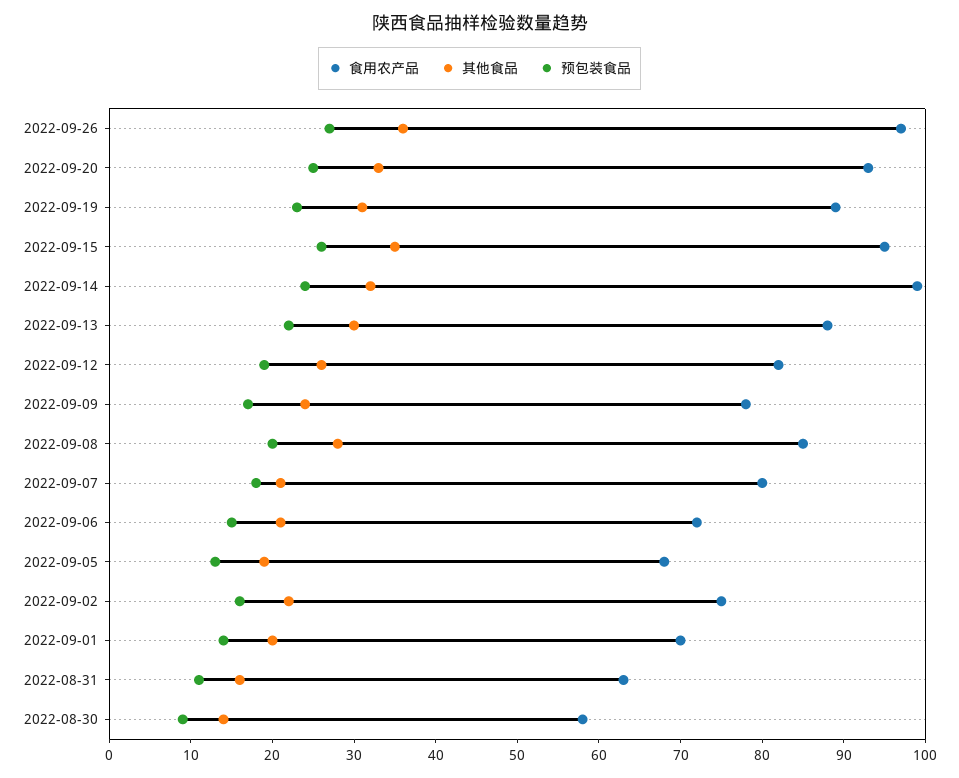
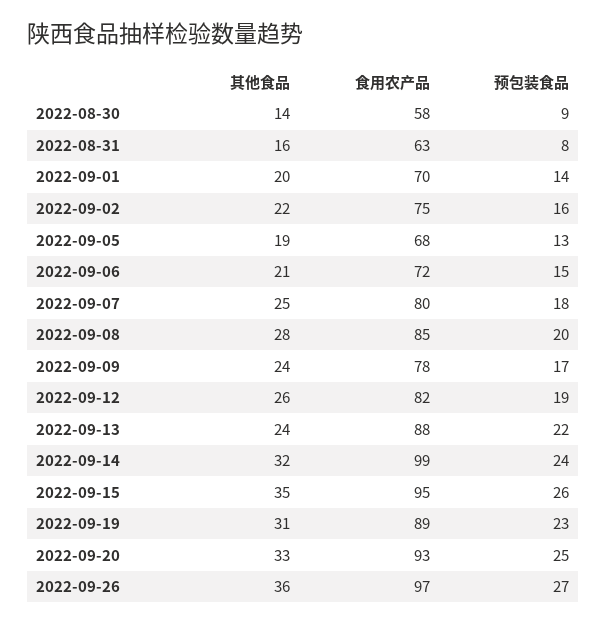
其他食品, 2022-09-13: 30 -> 24
其他食品, 2022-09-07: 21 -> 25
预包装食品, 2022-08-31: 11 -> 8

